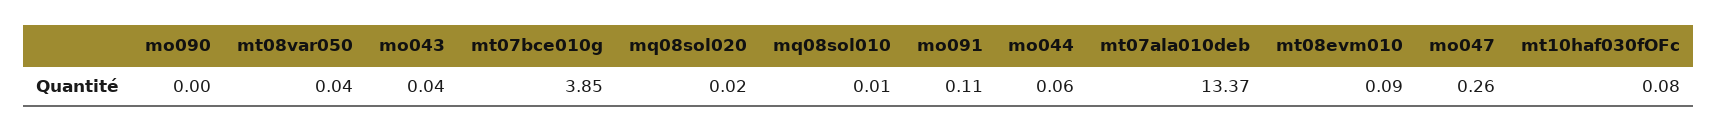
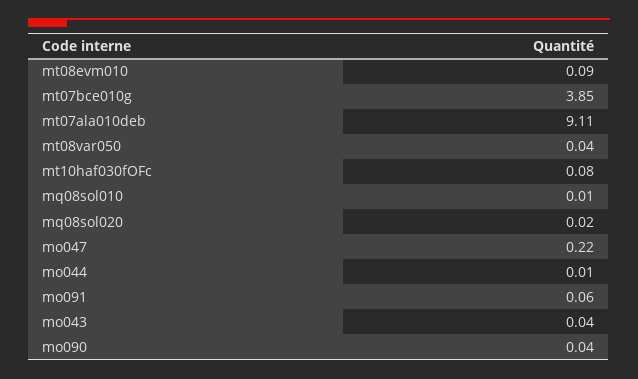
mo090: 0 -> 0.04
mo091: 0.11 -> 0.06
mo044: 0.06 -> 0.01
mt07ala010deb: 13.37 -> 9.11
mo047: 0.26 -> 0.22

